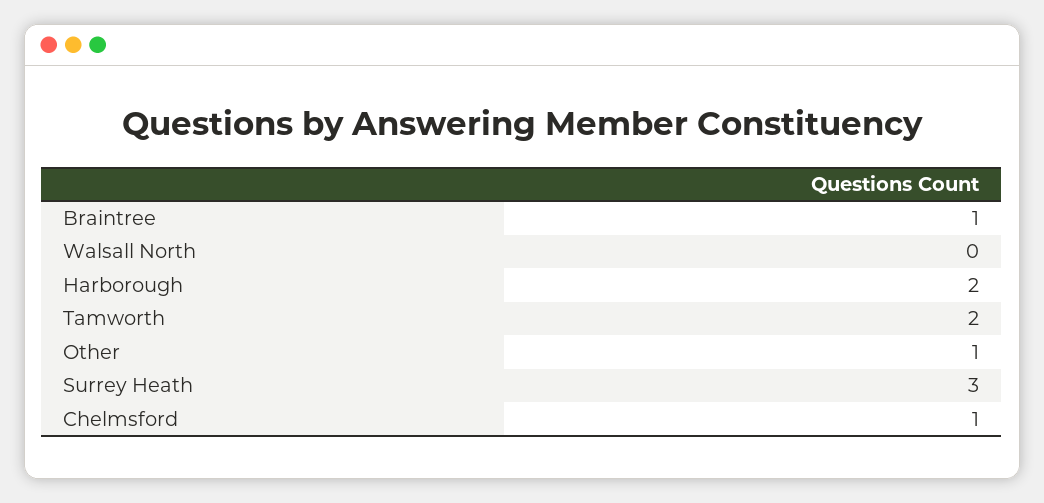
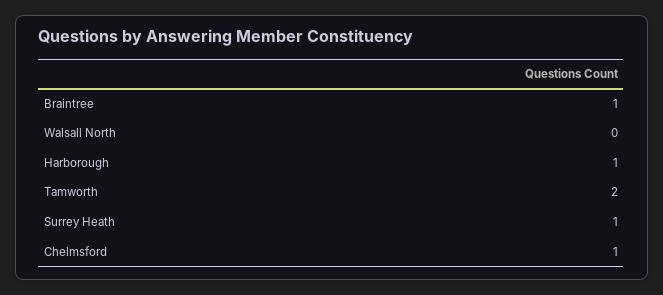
Harborough: 2 -> 1
Other: 1 -> none
Surrey Heath: 3 -> 1

